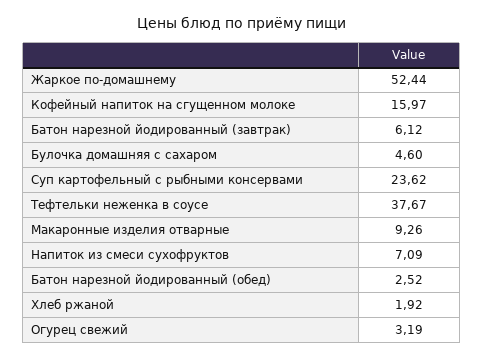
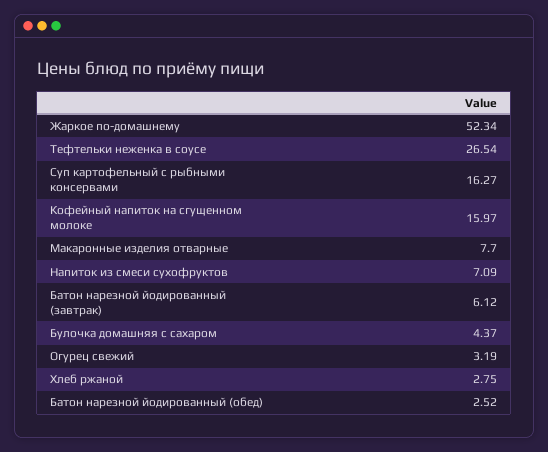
Жаркое по-домашнему: 52.44 -> 52.34
Булочка домашняя с сахаром: 4.6 -> 4.37
Суп картофельный с рыбными консервами: 23.62 -> 16.27
Тефтельки неженка в соусе: 37.67 -> 26.54
Макаронные изделия отварные: 9.26 -> 7.7
Хлеб ржаной: 1.92 -> 2.75

